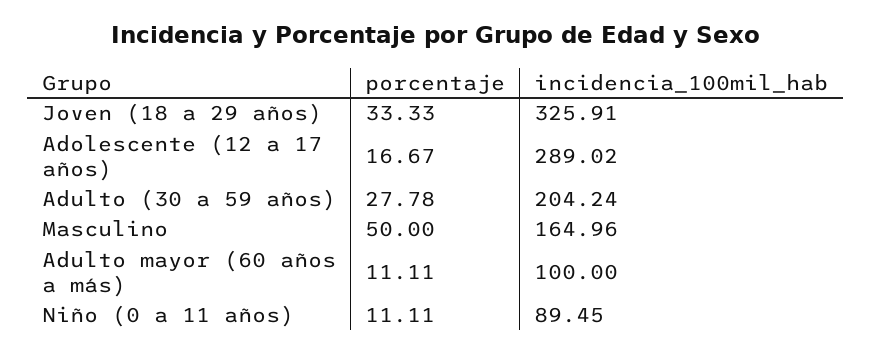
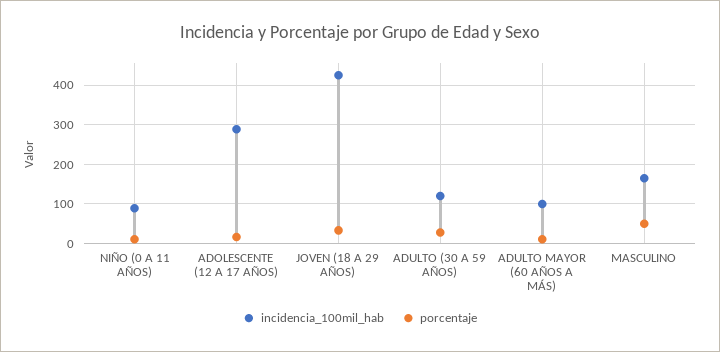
incidencia_100mil_hab, Joven (18 a 29 años): 325.91 -> 420
incidencia_100mil_hab, Adulto (30 a 59 años): 204.24 -> 120

